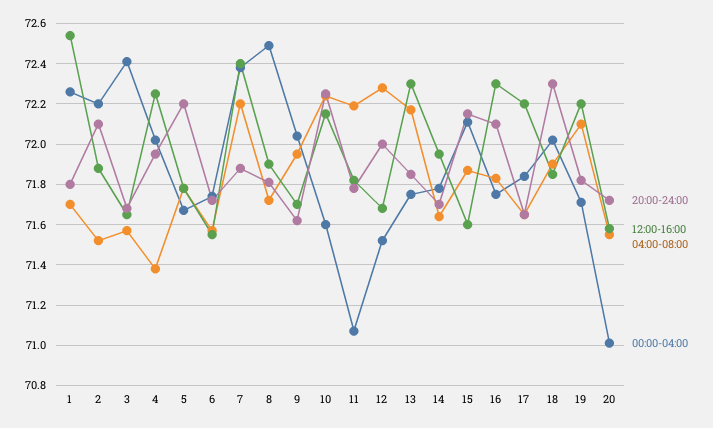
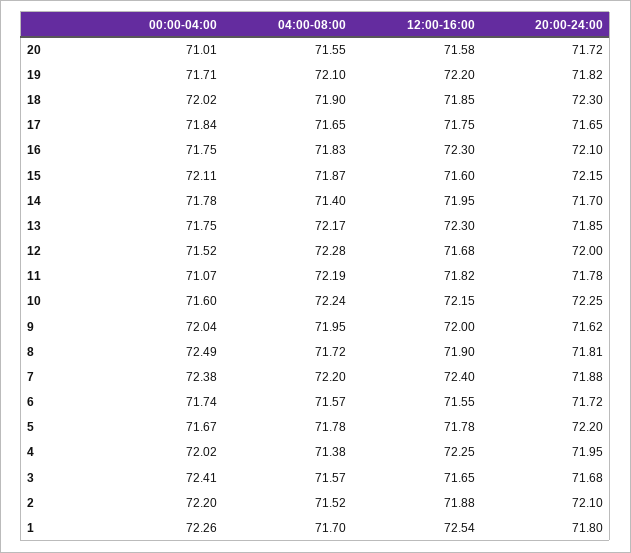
12:00-16:00, 9: 71.7 -> 72
04:00-08:00, 14: 71.65 -> 71.4
12:00-16:00, 17: 72.2 -> 71.75

